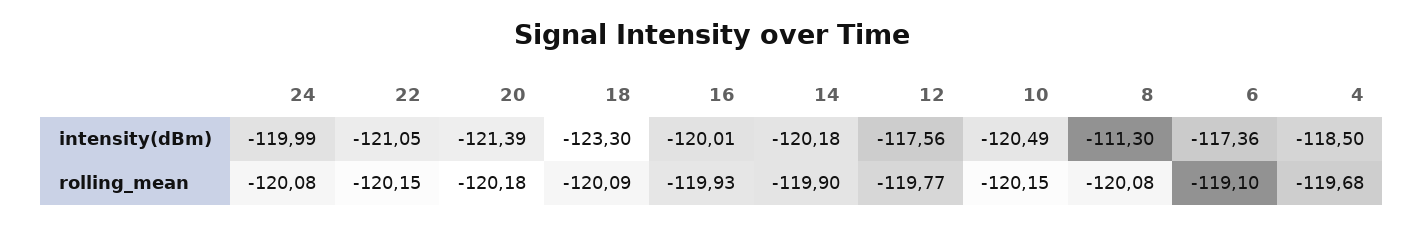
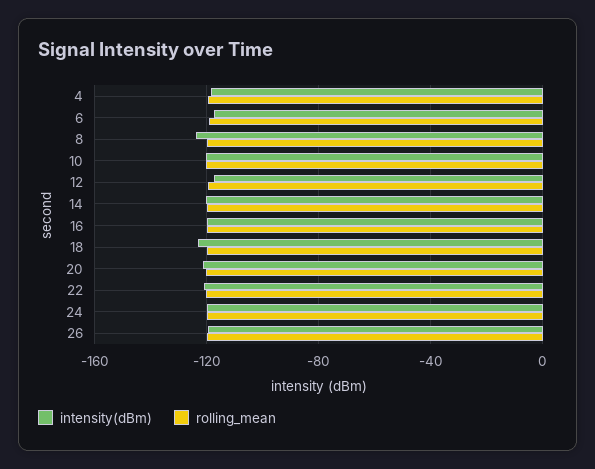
intensity(dBm), 8: -111.3 -> -125
intensity(dBm), 26: none -> -120
rolling_mean, 26: none -> -120

